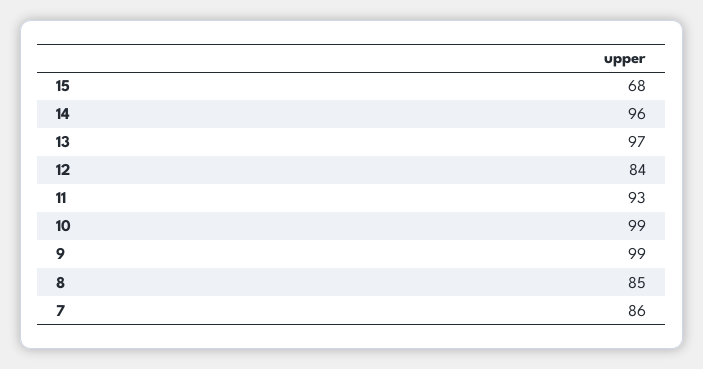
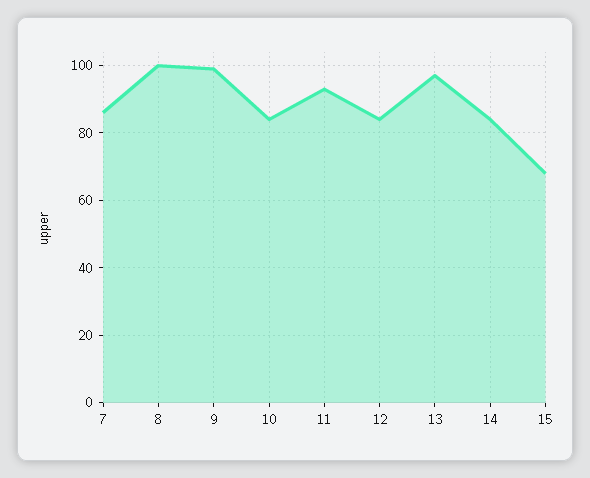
14: 96 -> 85
10: 99 -> 85
8: 85 -> 100

